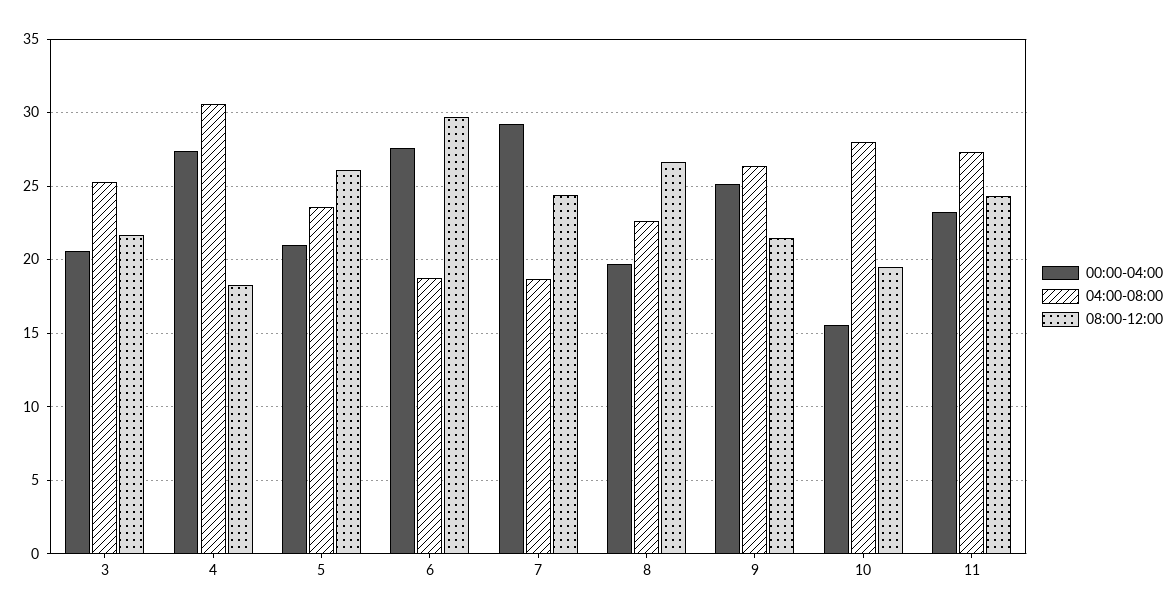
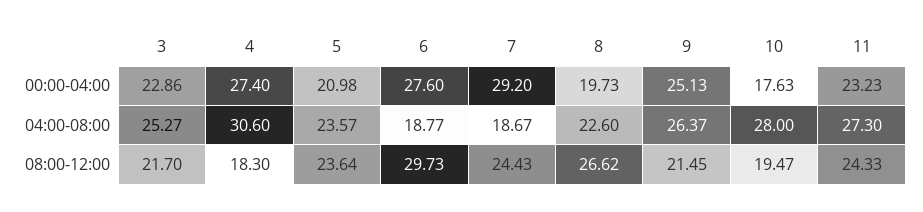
00:00-04:00, 3: 20.5 -> 22.86
08:00-12:00, 5: 26 -> 23.64
00:00-04:00, 10: 15.5 -> 17.63

